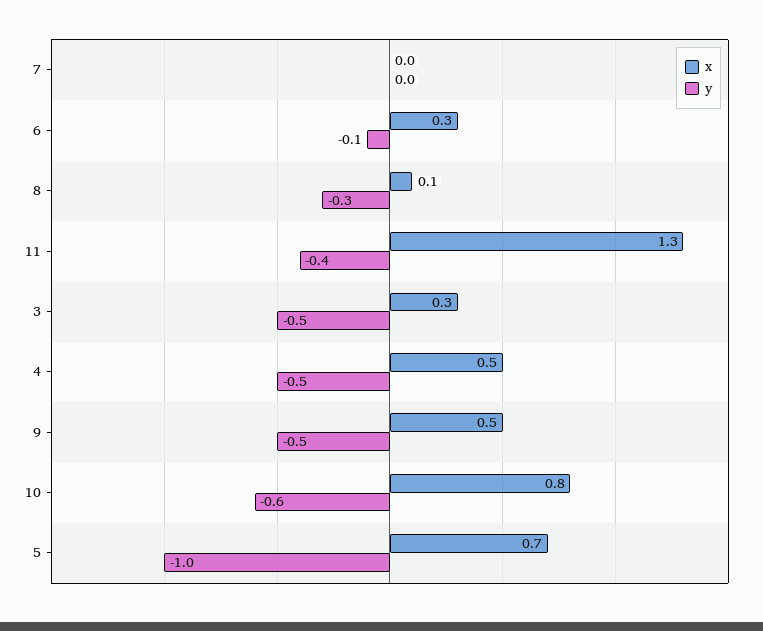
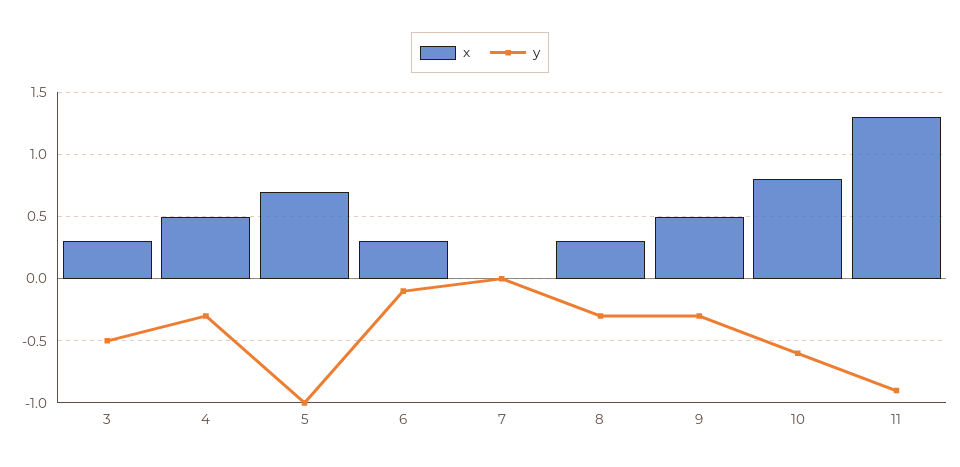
x, 8: 0.1 -> 0.3
y, 11: -0.4 -> -0.9
y, 4: -0.5 -> -0.3
y, 9: -0.5 -> -0.3

